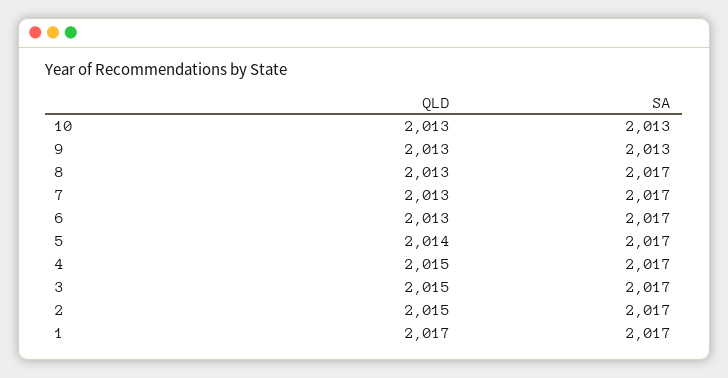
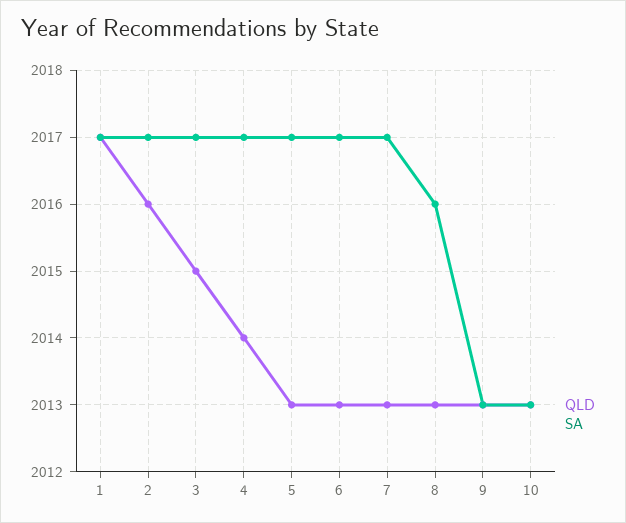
SA, 8: 2017 -> 2016
QLD, 5: 2014 -> 2013
QLD, 4: 2015 -> 2014
QLD, 2: 2015 -> 2016

